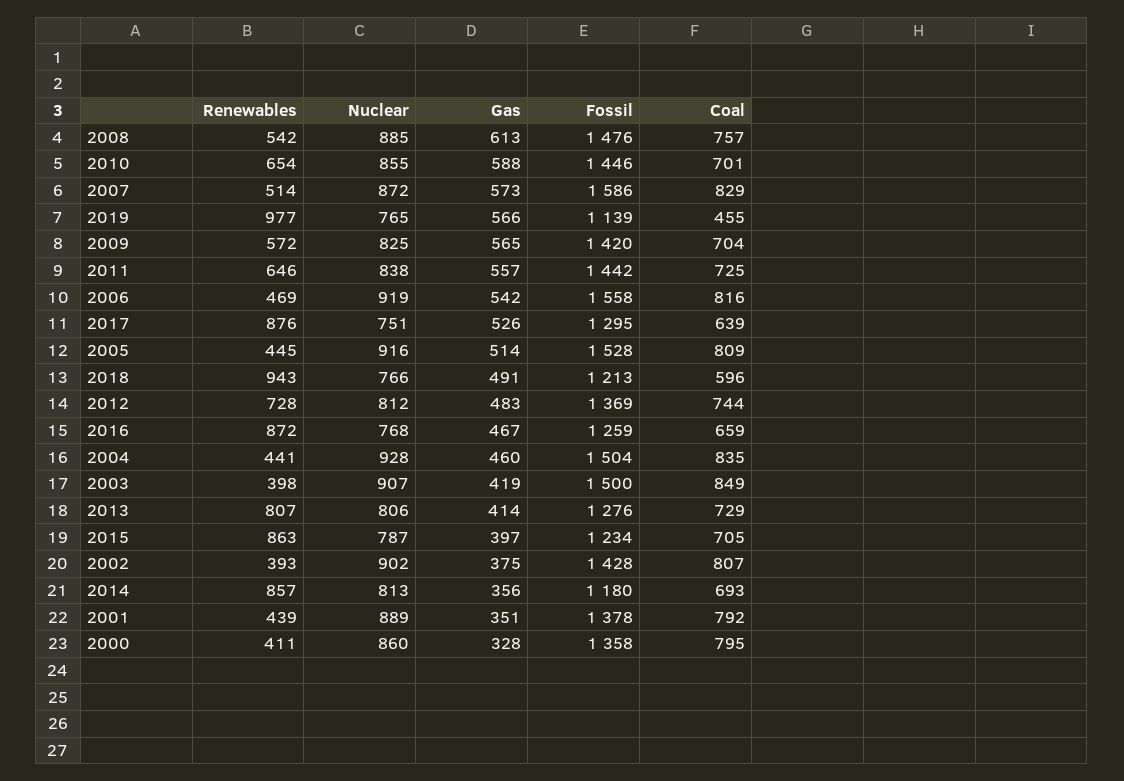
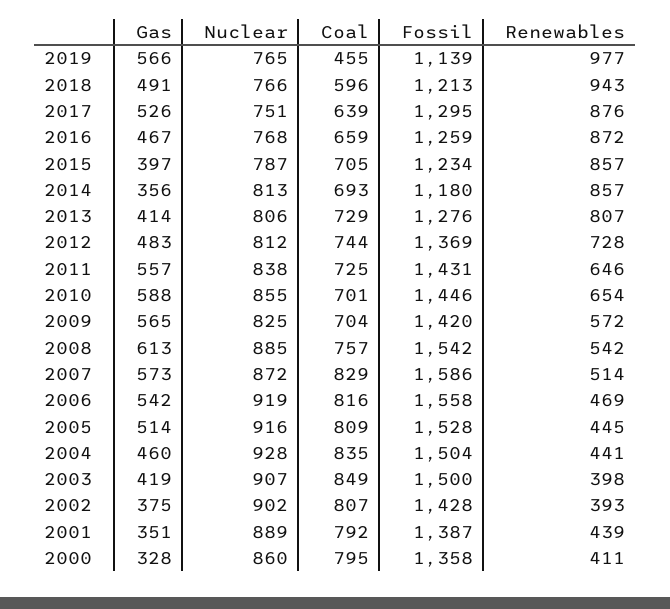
Fossil, 2008: 1476 -> 1542
Fossil, 2011: 1442 -> 1431
Renewables, 2015: 863 -> 857
Fossil, 2001: 1378 -> 1387

